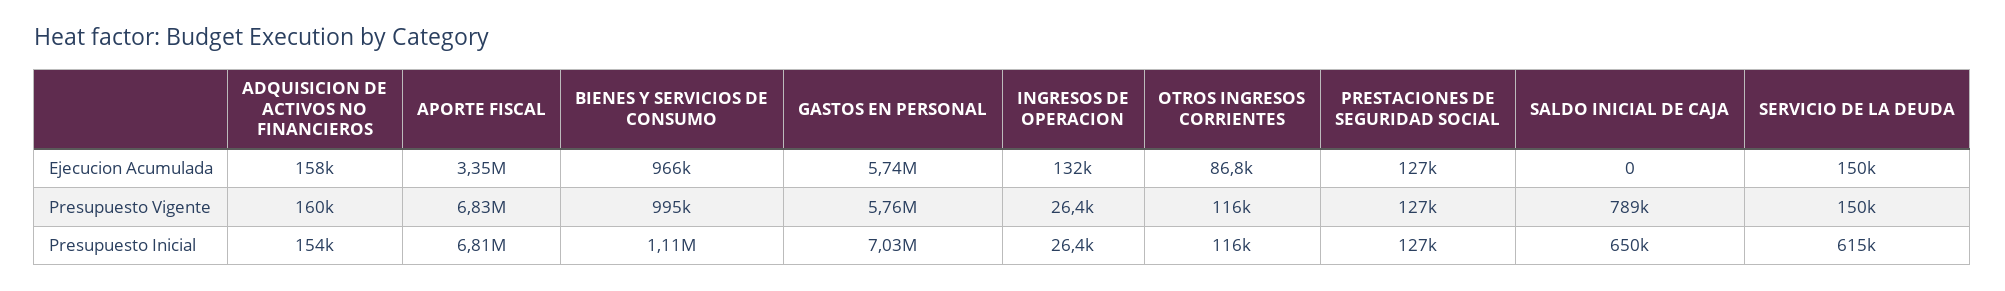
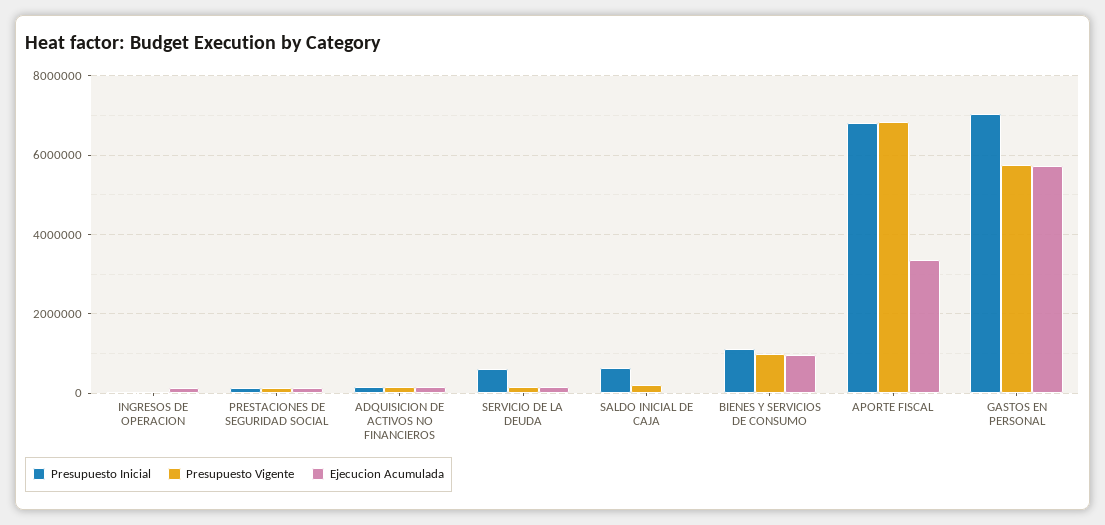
Ejecucion Acumulada, OTROS INGRESOS CORRIENTES: 86800 -> none
Presupuesto Vigente, OTROS INGRESOS CORRIENTES: 116000 -> none
Presupuesto Vigente, SALDO INICIAL DE CAJA: 789000 -> 200000
Presupuesto Inicial, OTROS INGRESOS CORRIENTES: 116000 -> none

